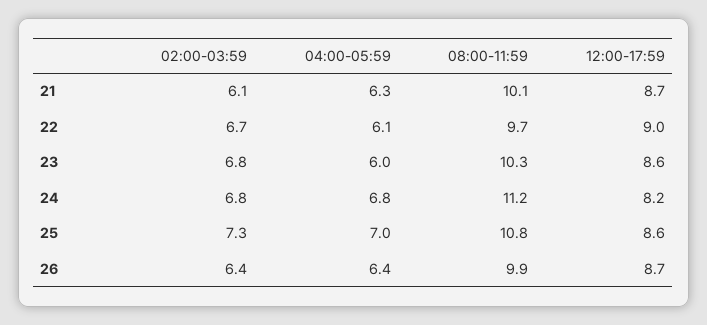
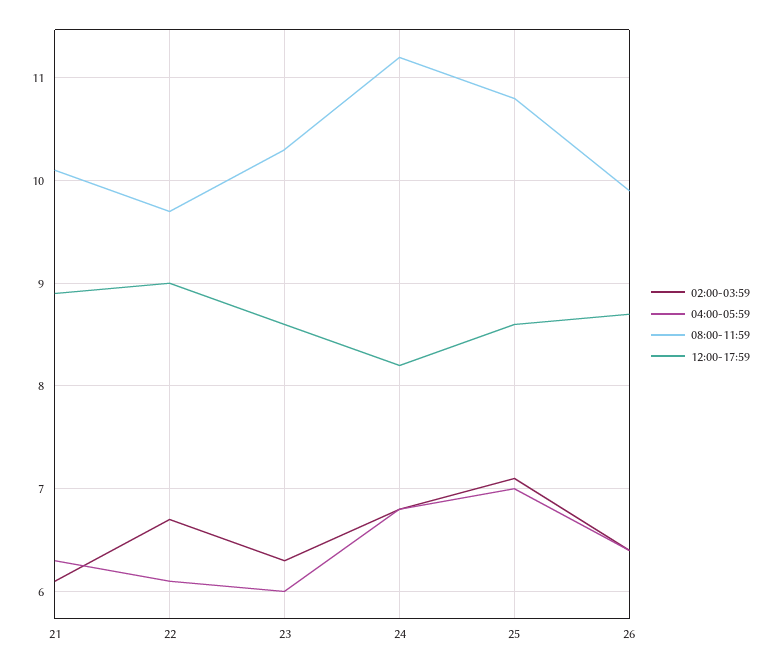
12:00-17:59, 21: 8.7 -> 8.9
02:00-03:59, 23: 6.8 -> 6.3
02:00-03:59, 25: 7.3 -> 7.1

